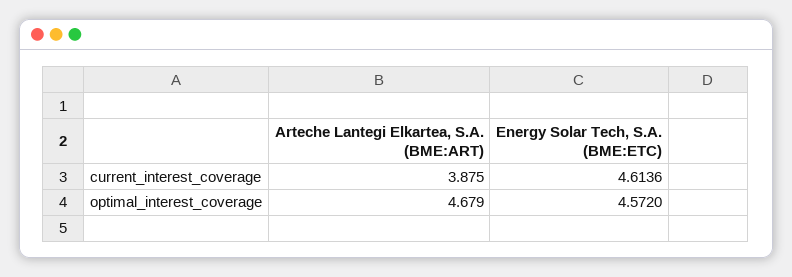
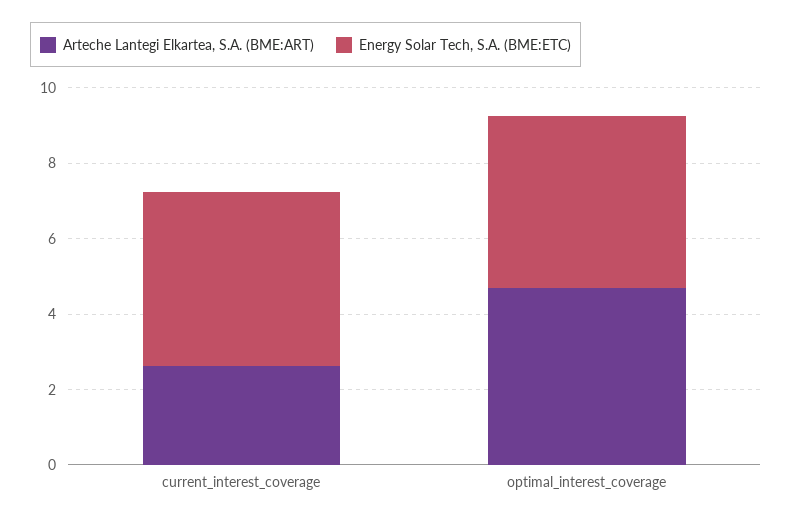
Arteche Lantegi Elkartea, S.A. (BME:ART), current_interest_coverage: 3.875 -> 2.5

